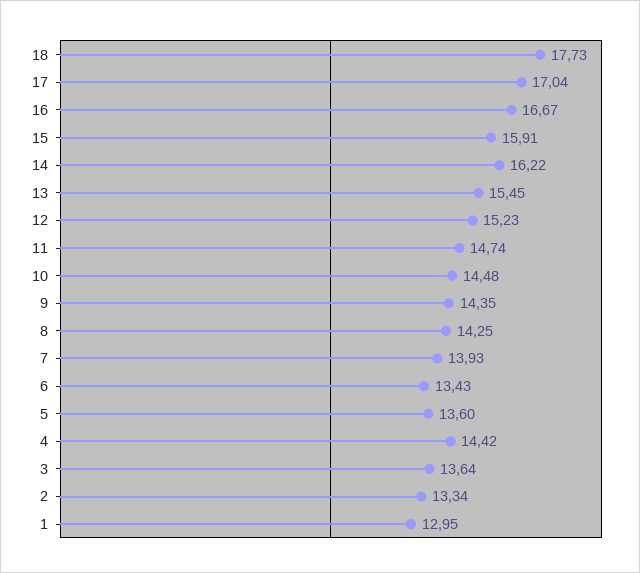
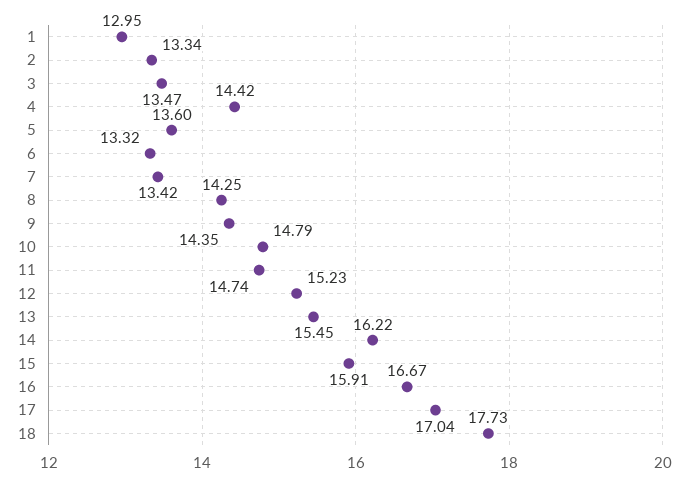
10: 14.48 -> 14.79
7: 13.93 -> 13.42
6: 13.43 -> 13.32
3: 13.64 -> 13.47

